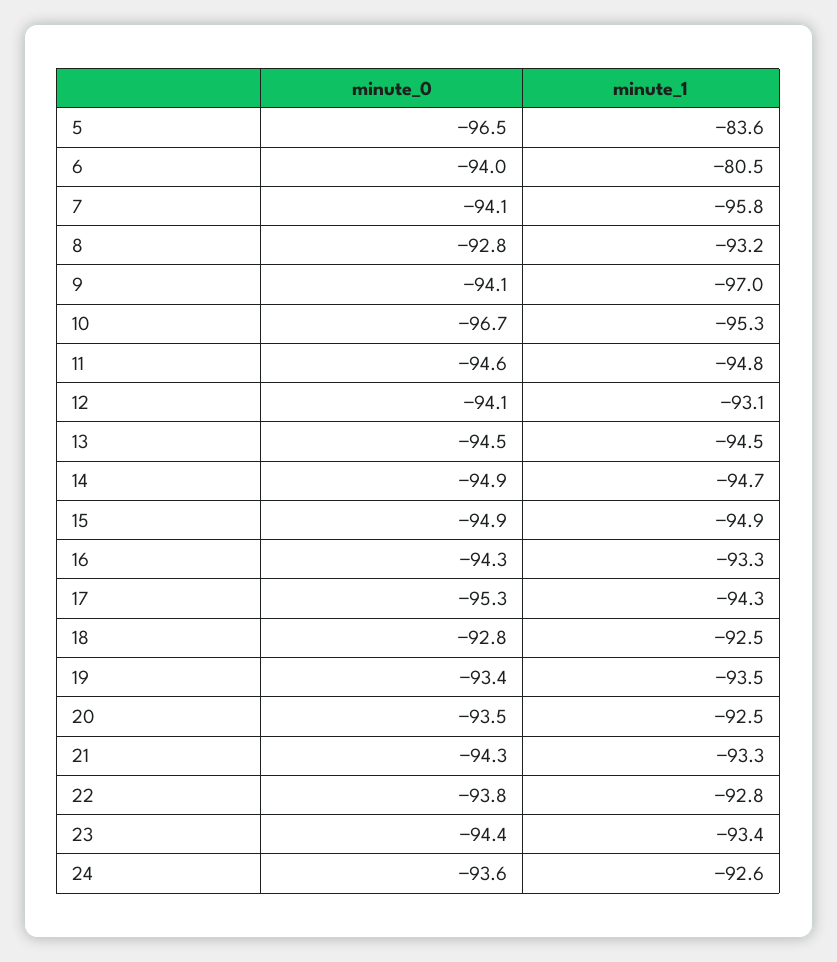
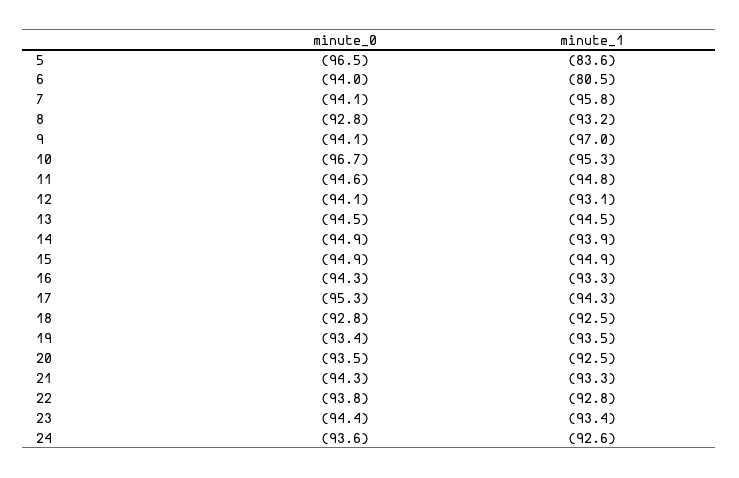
minute_1, 14: -94.7 -> -93.9

